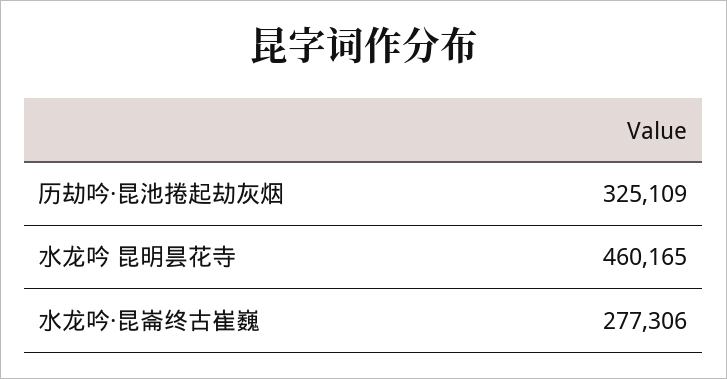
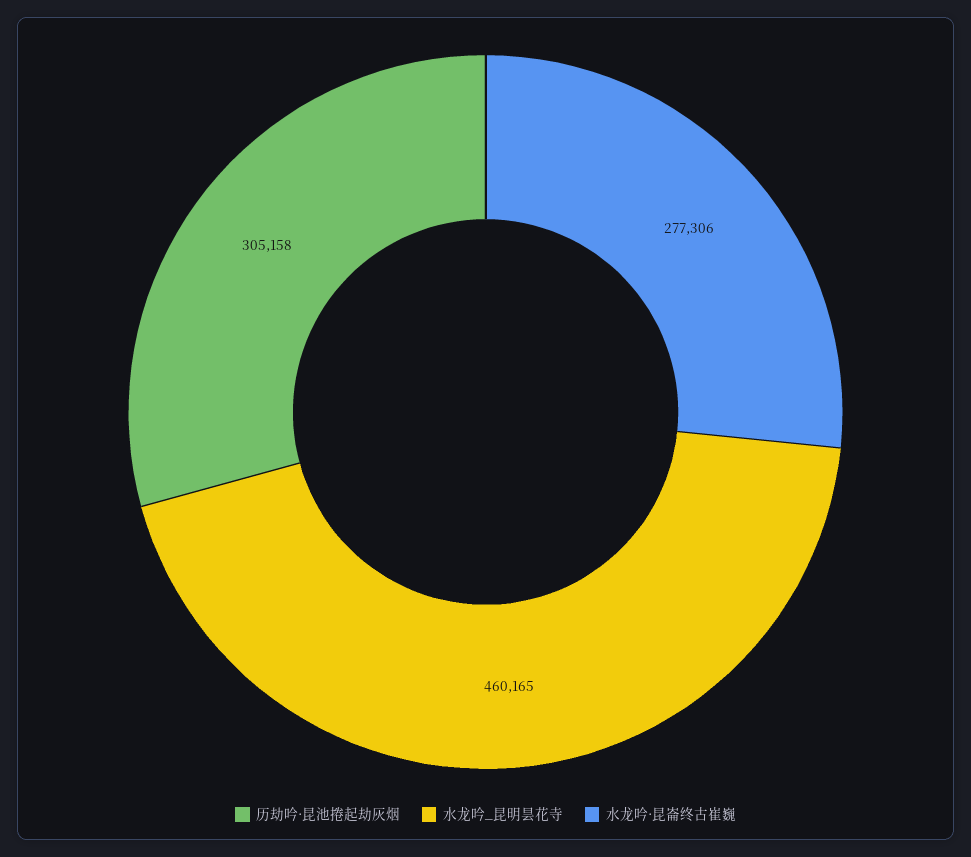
历劫吟·昆池捲起劫灰烟: 325109 -> 305158

